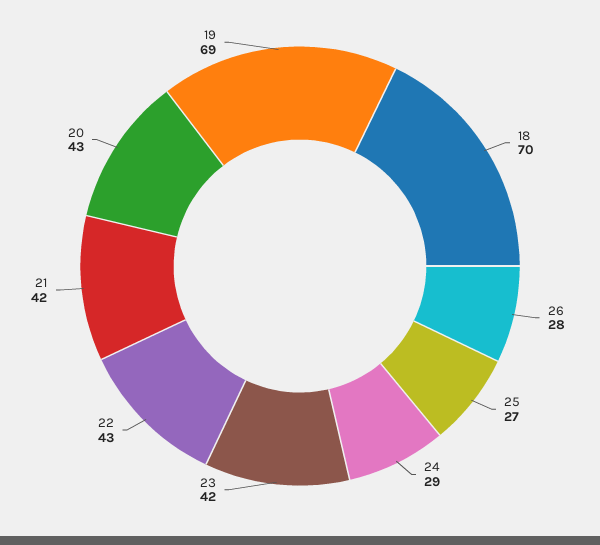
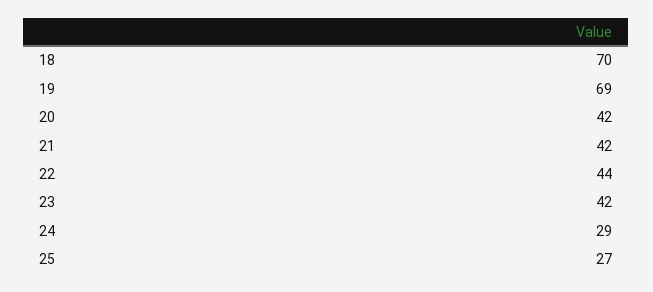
26: 28 -> none
22: 43 -> 44
20: 43 -> 42

